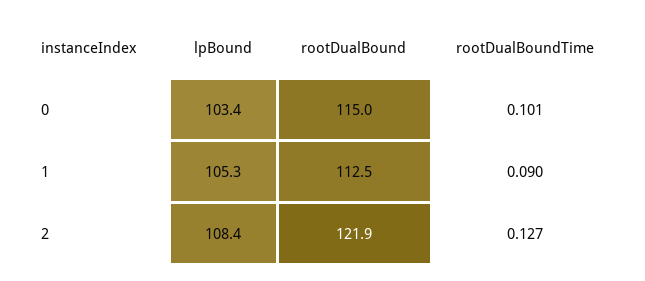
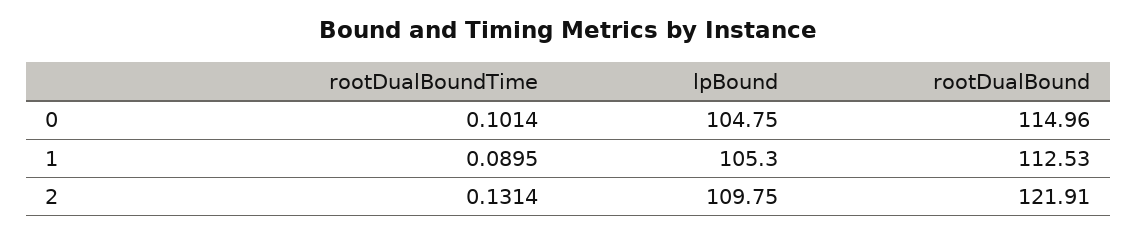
lpBound, 0: 103.4 -> 104.75
lpBound, 2: 108.4 -> 109.75
rootDualBoundTime, 2: 0.127 -> 0.1314

